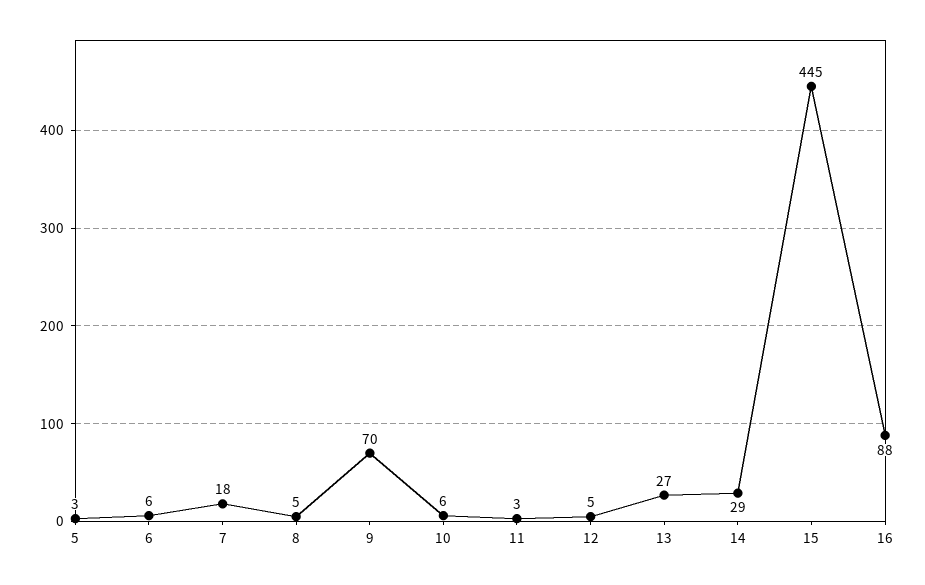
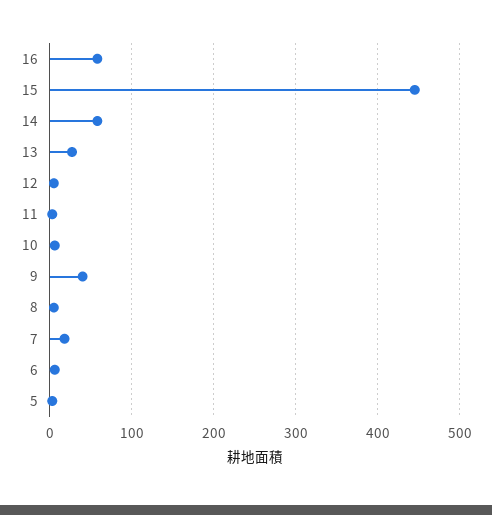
9: 70 -> 40
14: 29 -> 60
16: 88 -> 60

